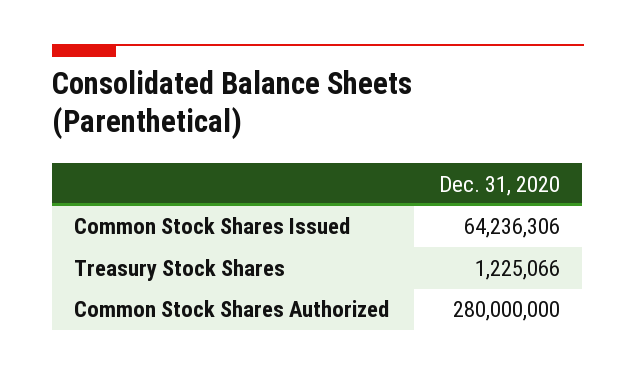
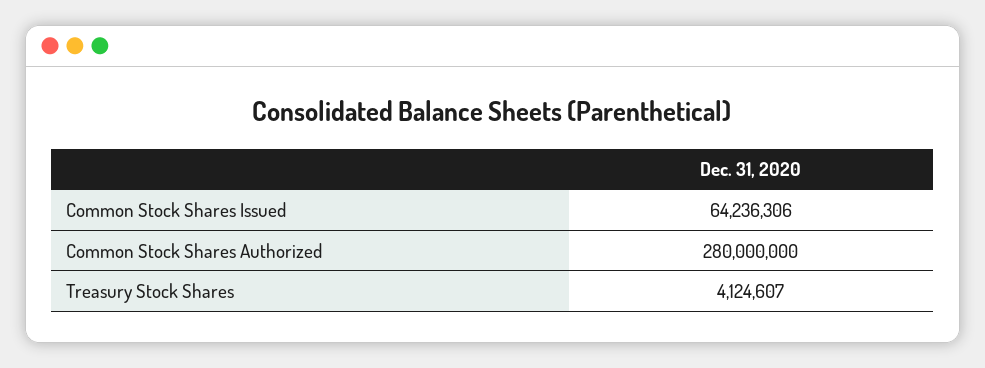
Treasury Stock Shares: 1225066 -> 4124607

